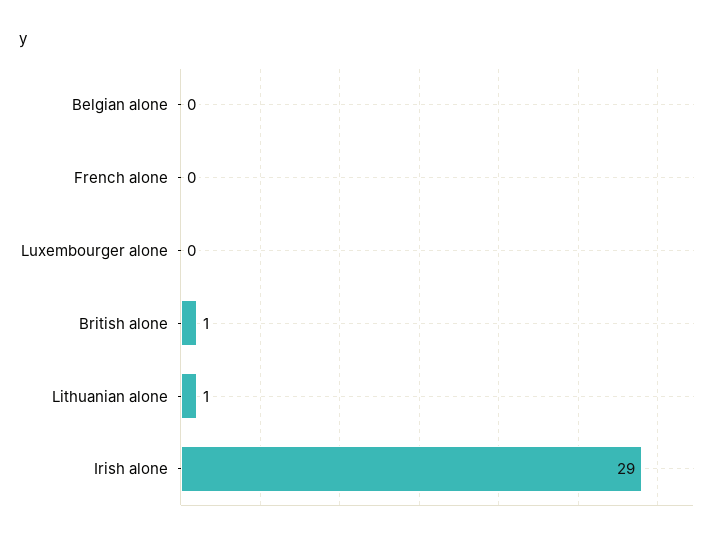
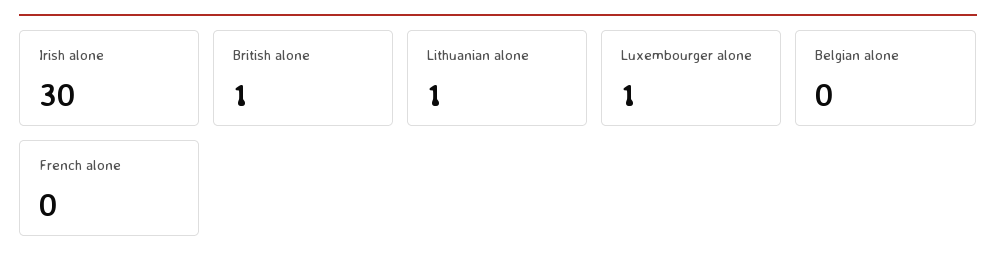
Luxembourger alone: 0 -> 1
Irish alone: 29 -> 30

